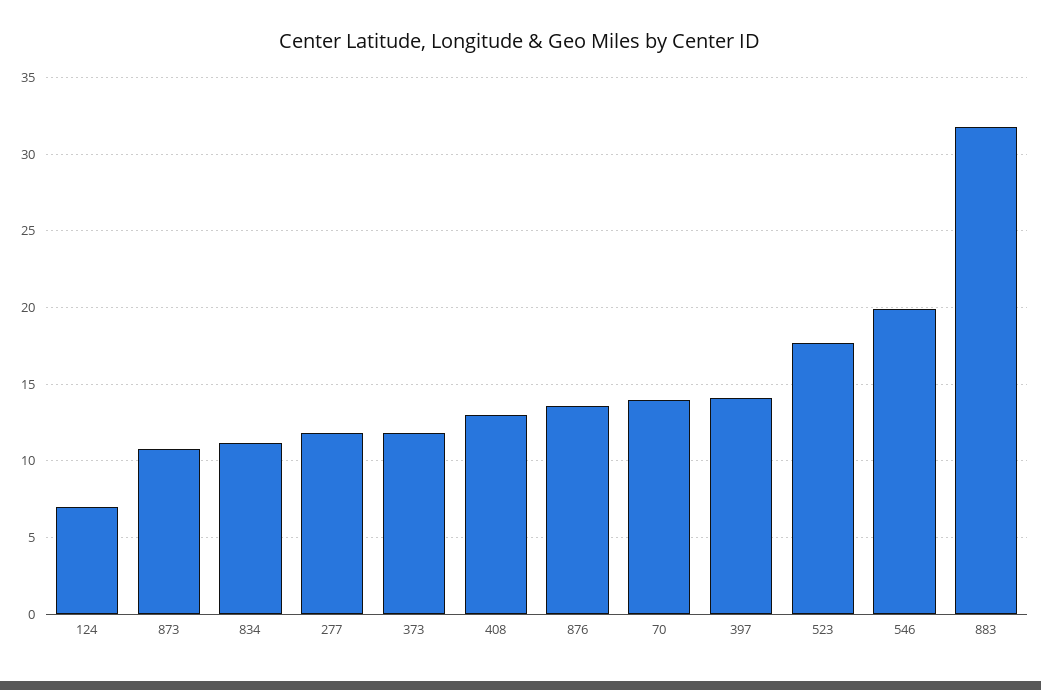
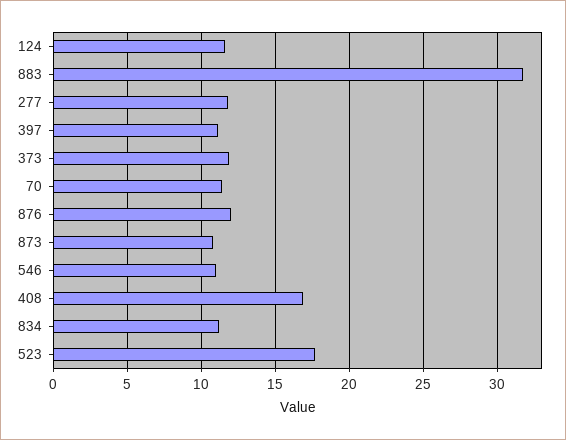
124: 7 -> 11.5
408: 13 -> 17
876: 13.5 -> 12
70: 14 -> 11.5
397: 14 -> 11
546: 20 -> 11

